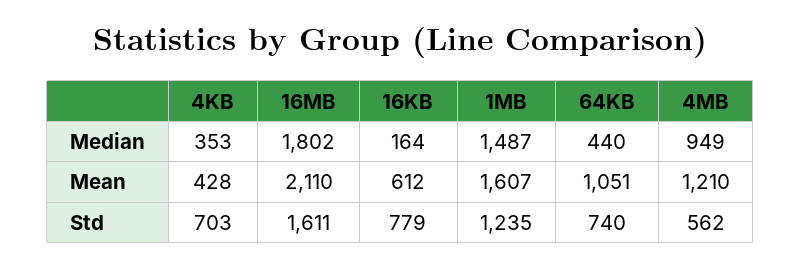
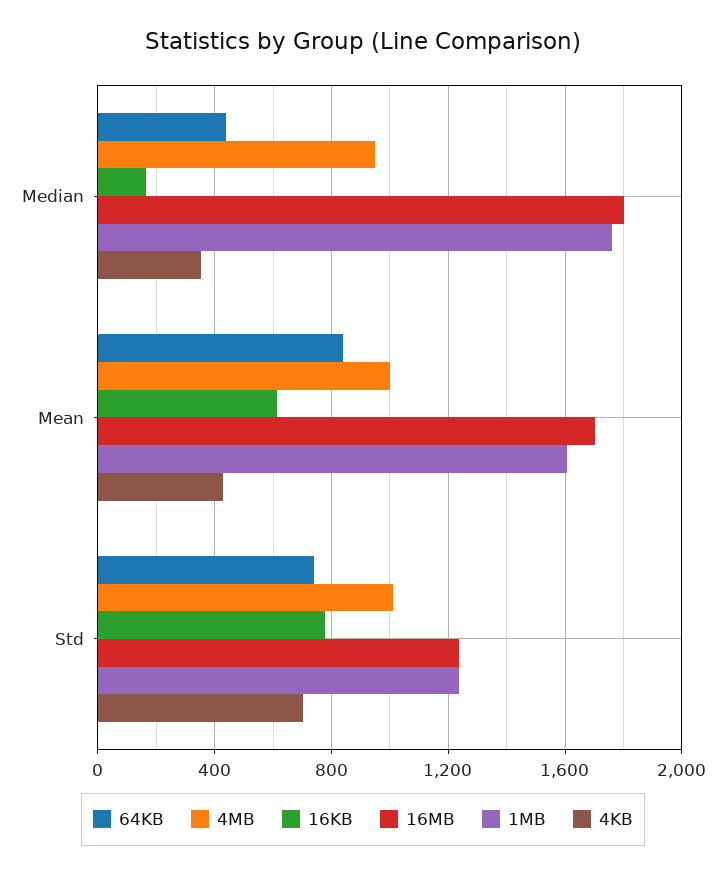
1MB, Median: 1487 -> 1750
16MB, Mean: 2110 -> 1700
64KB, Mean: 1051 -> 850
4MB, Mean: 1210 -> 1000
16MB, Std: 1611 -> 1250
4MB, Std: 562 -> 1000

